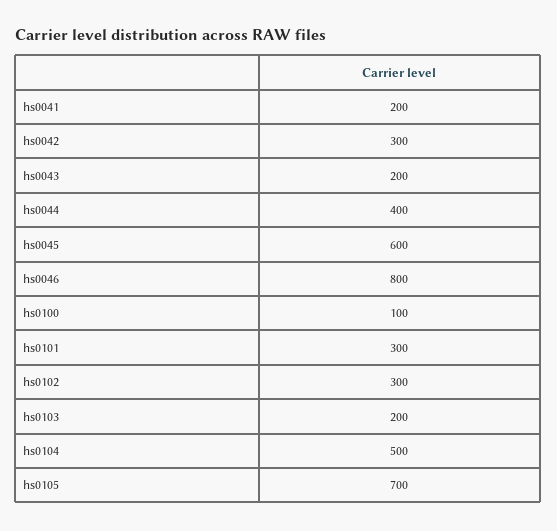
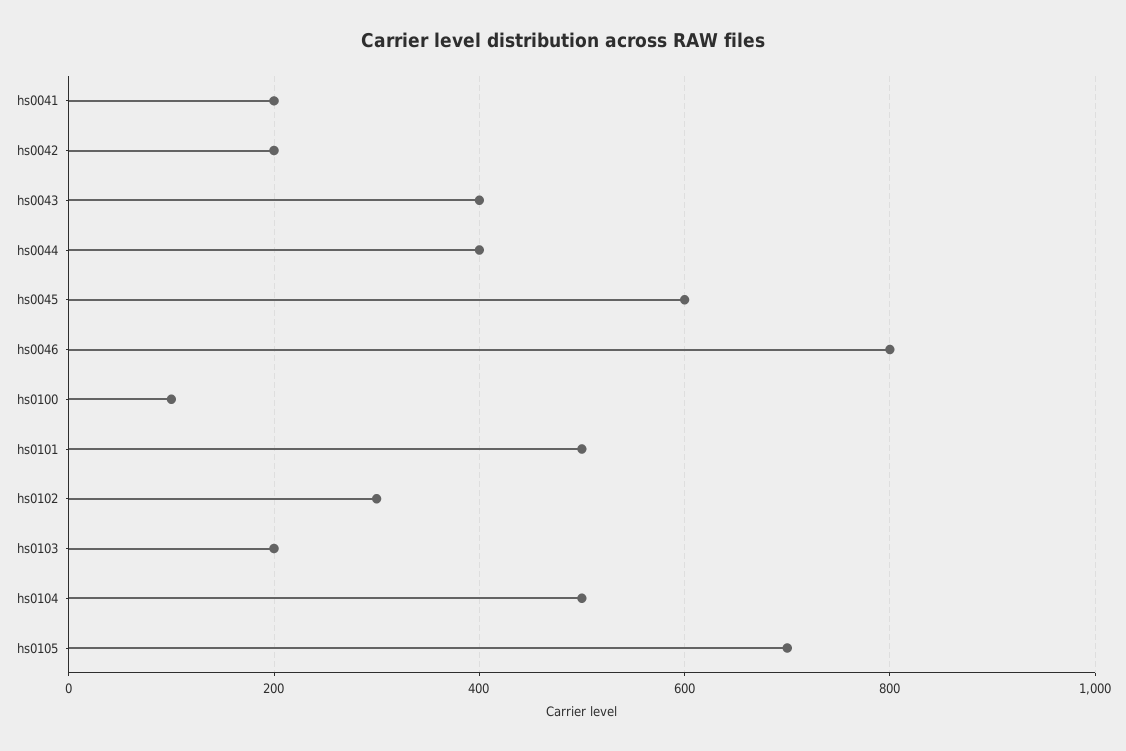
hs0042: 300 -> 200
hs0043: 200 -> 400
hs0101: 300 -> 500

